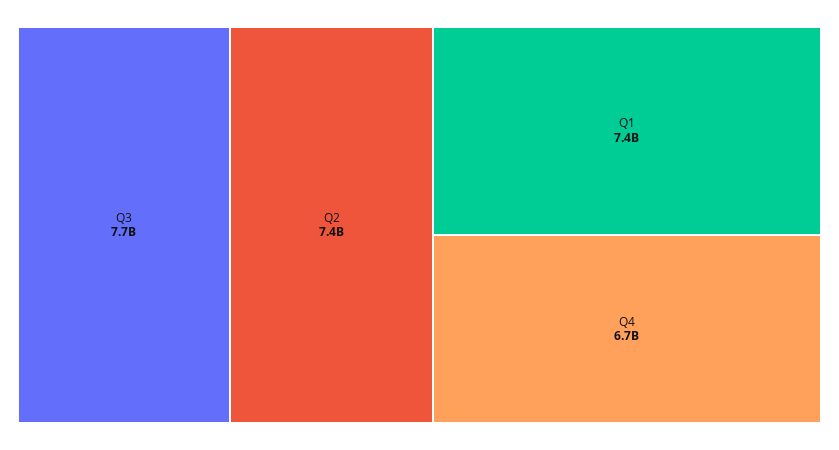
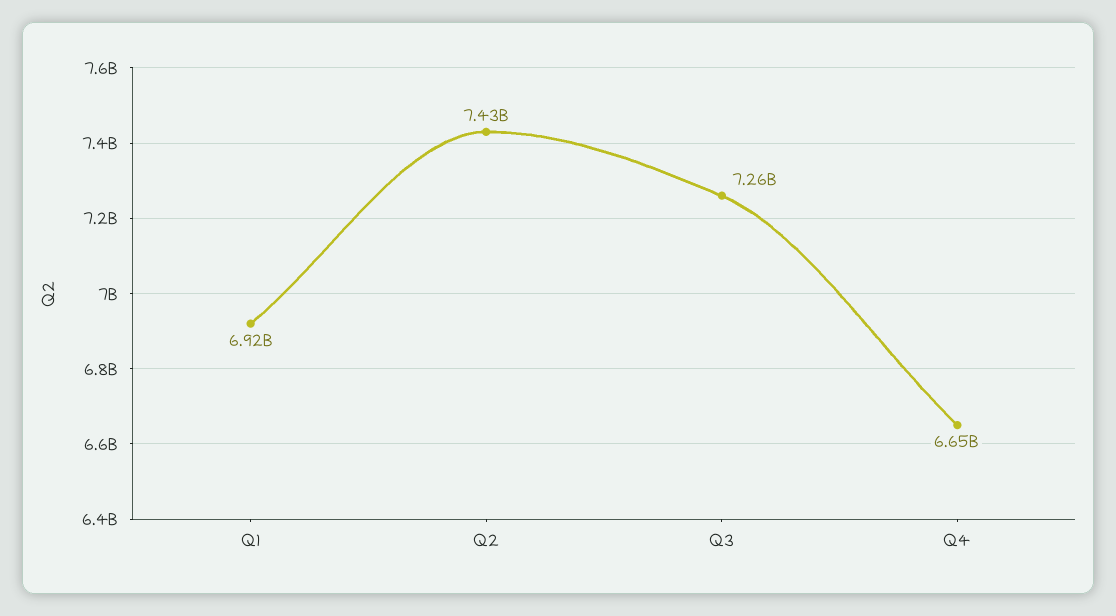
Q3: 7700000000 -> 7260000000
Q1: 7400000000 -> 6920000000

